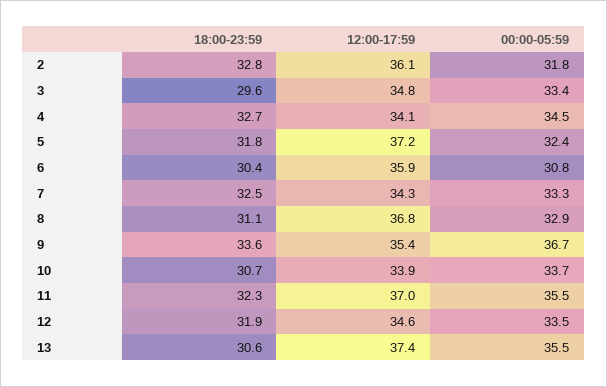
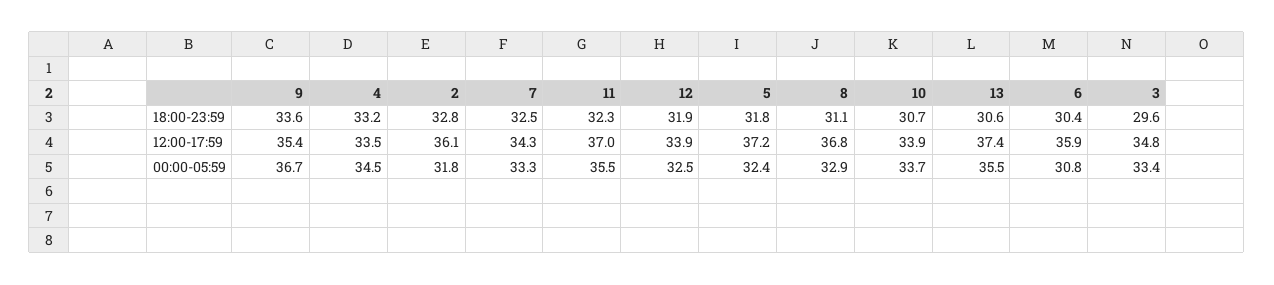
18:00-23:59, 4: 32.7 -> 33.2
12:00-17:59, 4: 34.1 -> 33.5
12:00-17:59, 12: 34.6 -> 33.9
00:00-05:59, 12: 33.5 -> 32.5

